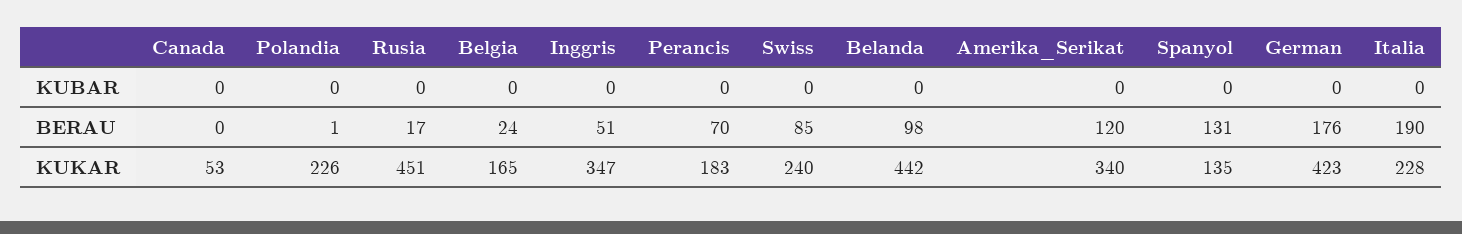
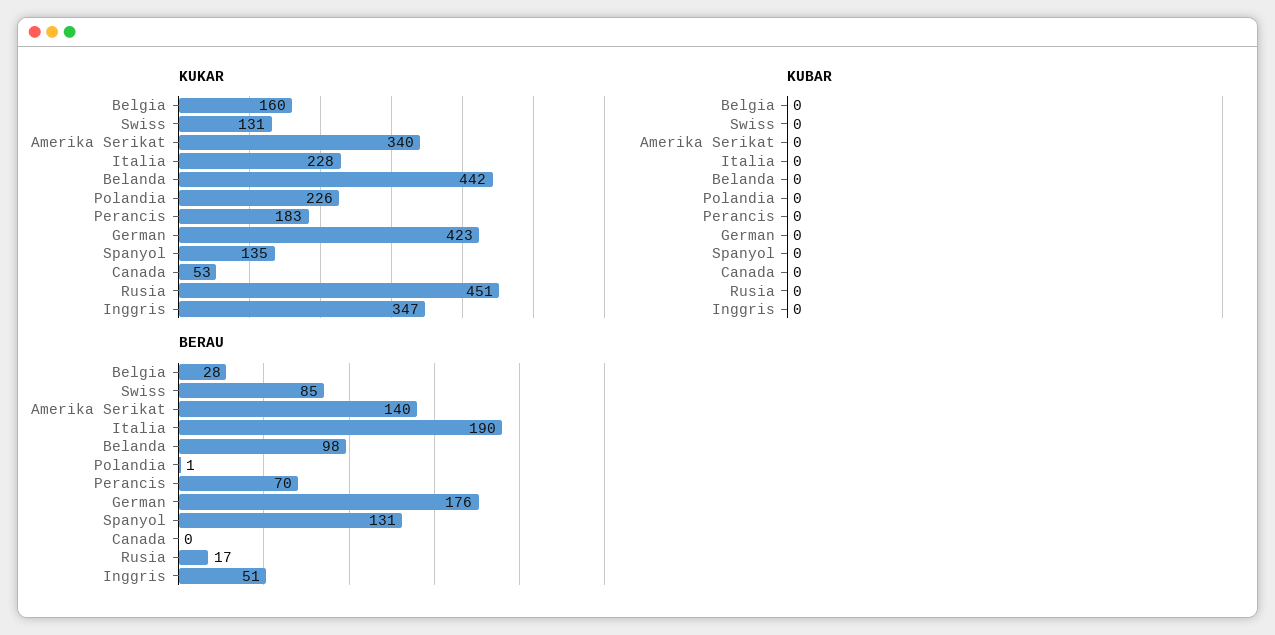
BERAU, Belgia: 24 -> 28
BERAU, Amerika_Serikat: 120 -> 140
KUKAR, Belgia: 165 -> 160
KUKAR, Swiss: 240 -> 131

